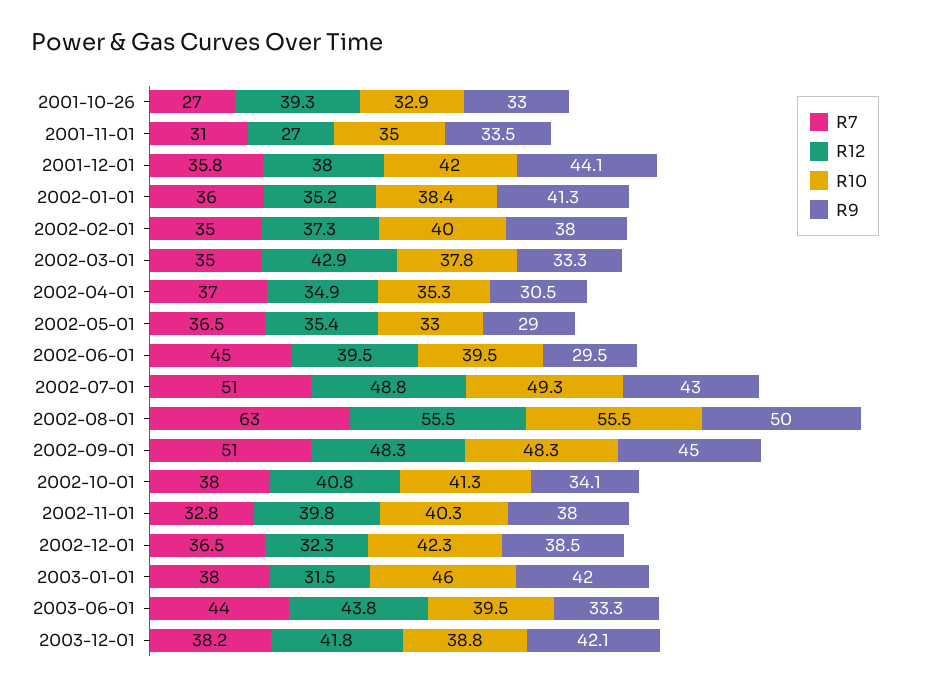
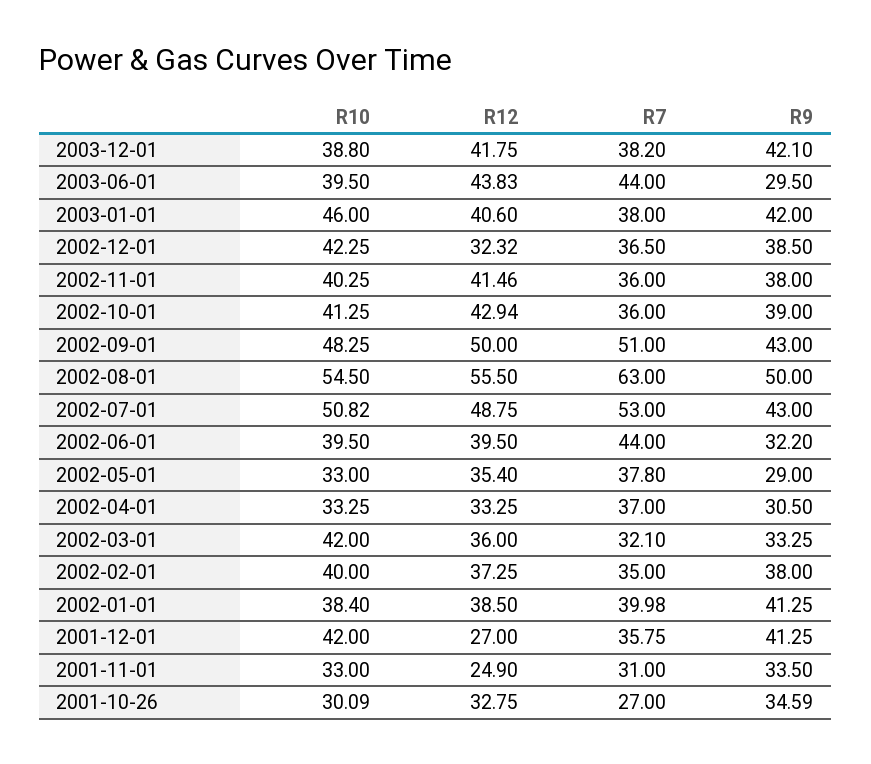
R12, 2001-10-26: 39.3 -> 32.75
R10, 2001-10-26: 32.9 -> 30.09
R9, 2001-10-26: 33 -> 34.59
R12, 2001-11-01: 27 -> 24.9
R10, 2001-11-01: 35 -> 33
R12, 2001-12-01: 38 -> 27
R9, 2001-12-01: 44.1 -> 41.25
R7, 2002-01-01: 36 -> 39.98
R12, 2002-01-01: 35.2 -> 38.5
R7, 2002-03-01: 35 -> 32.1
R12, 2002-03-01: 42.9 -> 36
R10, 2002-03-01: 37.8 -> 42
R12, 2002-04-01: 34.9 -> 33.25
R10, 2002-04-01: 35.3 -> 33.25
R7, 2002-05-01: 36.5 -> 37.8
R7, 2002-06-01: 45 -> 44
R9, 2002-06-01: 29.5 -> 32.2
R7, 2002-07-01: 51 -> 53
R10, 2002-07-01: 49.3 -> 50.82
R10, 2002-08-01: 55.5 -> 54.5
R12, 2002-09-01: 48.3 -> 50
R9, 2002-09-01: 45 -> 43
R7, 2002-10-01: 38 -> 36
R12, 2002-10-01: 40.8 -> 42.94
R9, 2002-10-01: 34.1 -> 39
R7, 2002-11-01: 32.8 -> 36
R12, 2002-11-01: 39.8 -> 41.46
R12, 2003-01-01: 31.5 -> 40.6
R9, 2003-06-01: 33.3 -> 29.5

